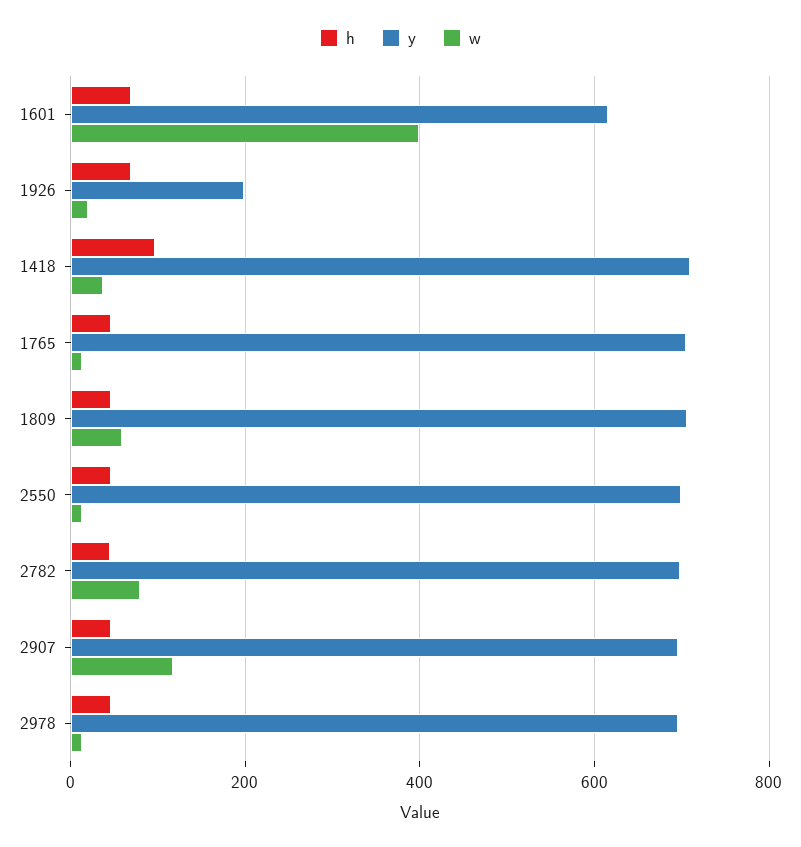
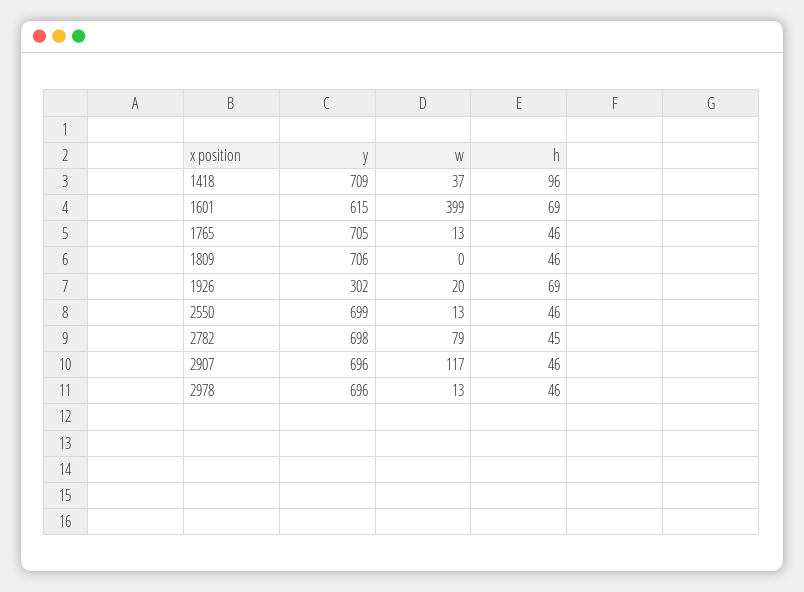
y, 1926: 200 -> 302
w, 1809: 60 -> 0

